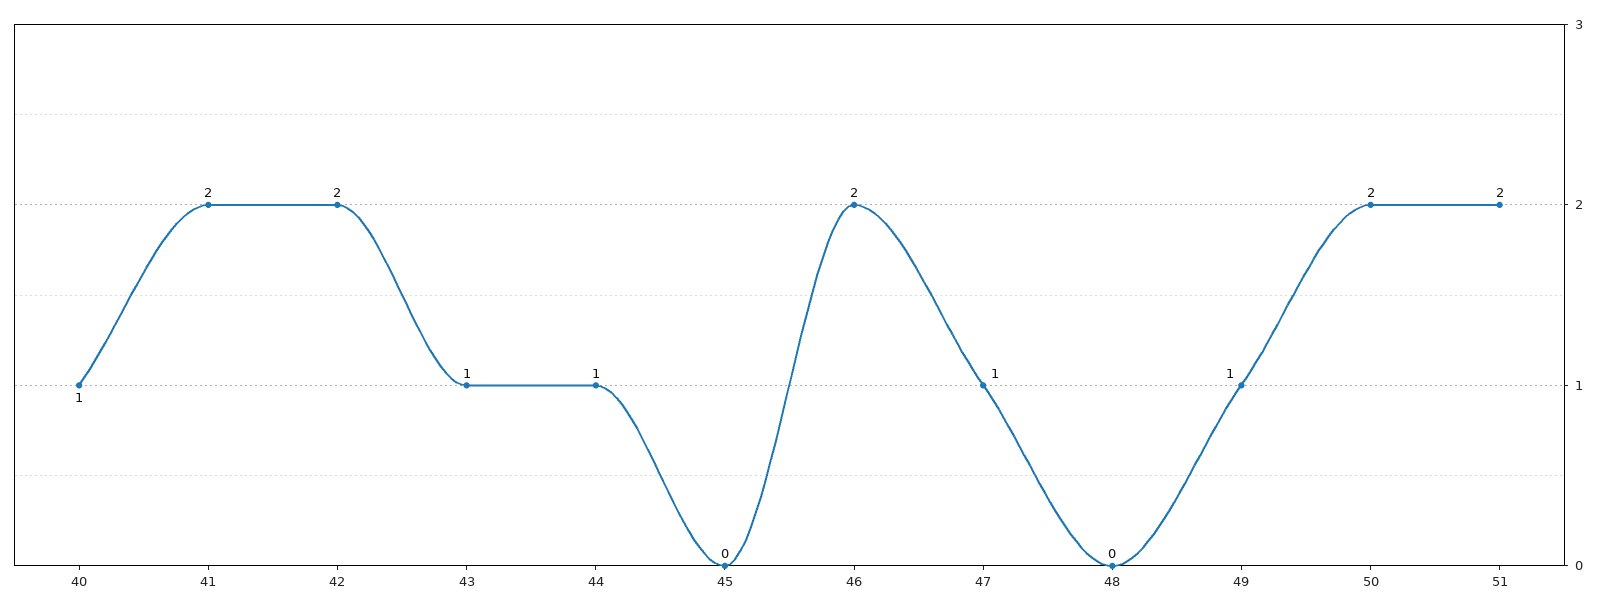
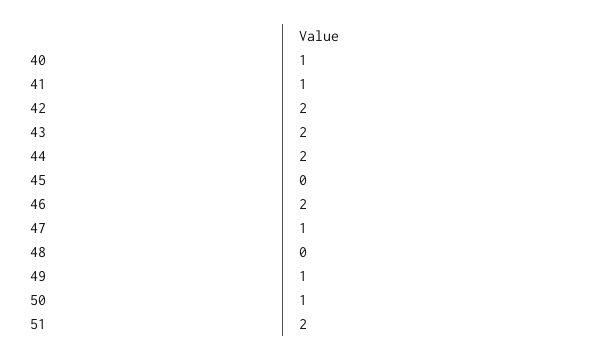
41: 2 -> 1
43: 1 -> 2
44: 1 -> 2
50: 2 -> 1

